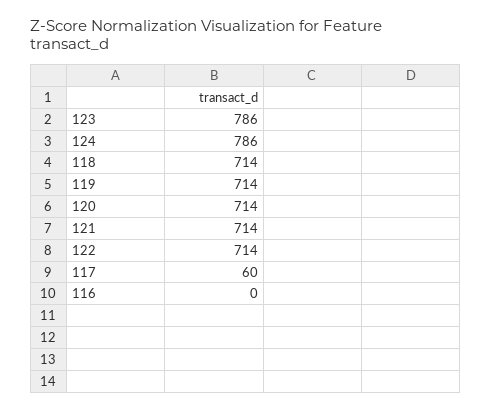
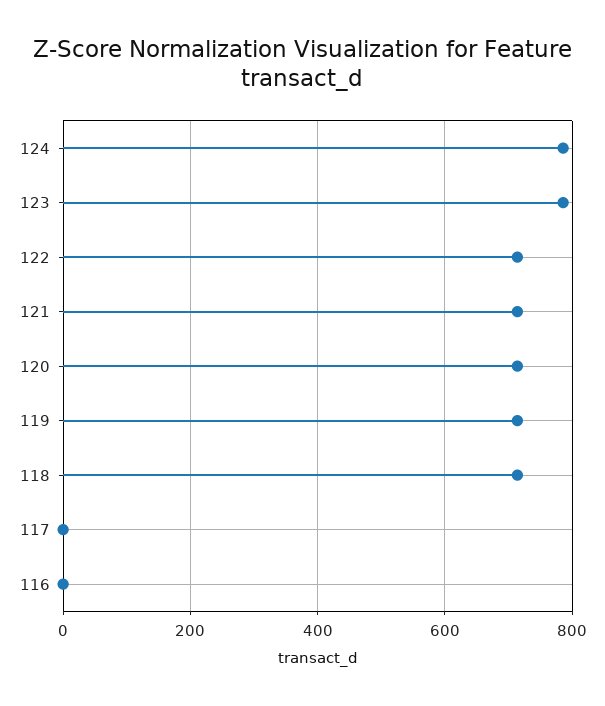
117: 60 -> 0

